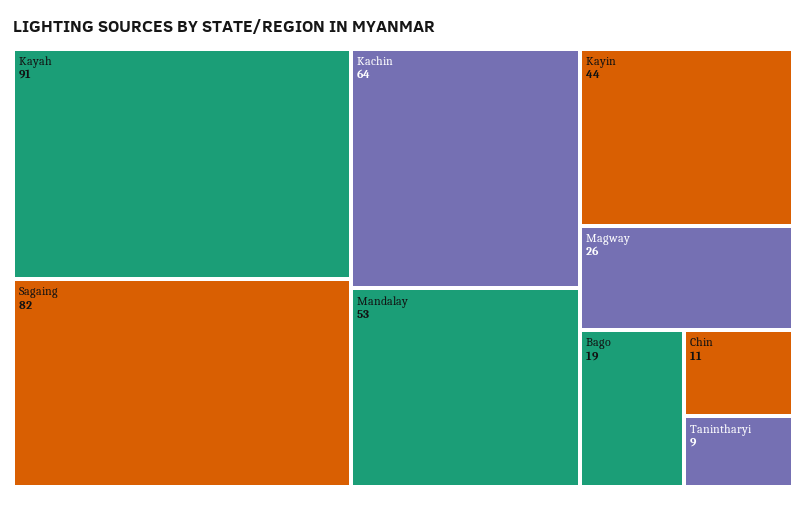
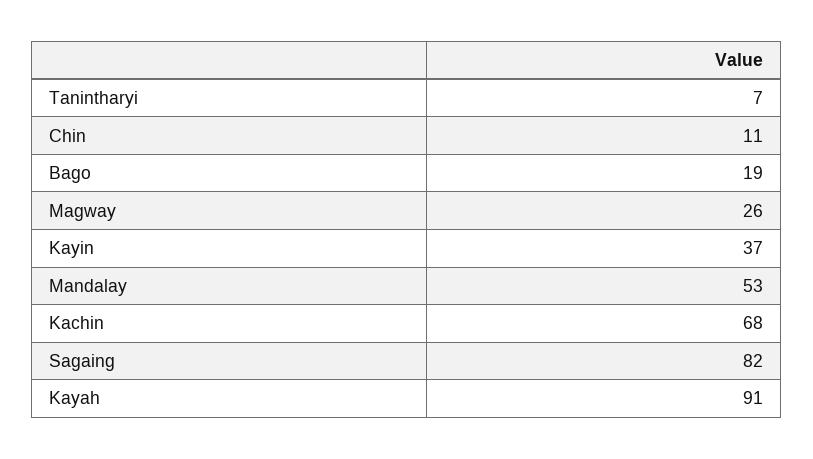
Kachin: 64 -> 68
Kayin: 44 -> 37
Tanintharyi: 9 -> 7

